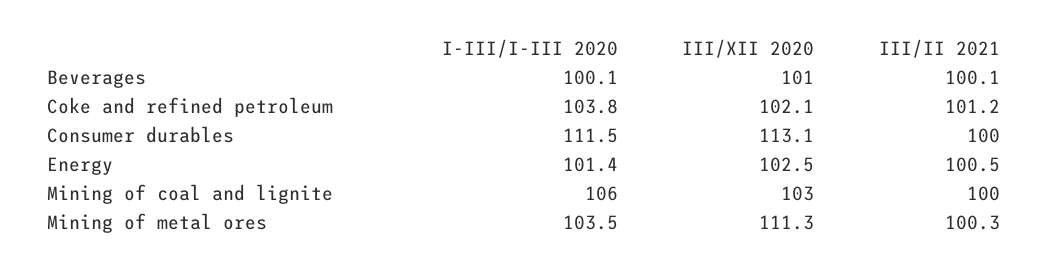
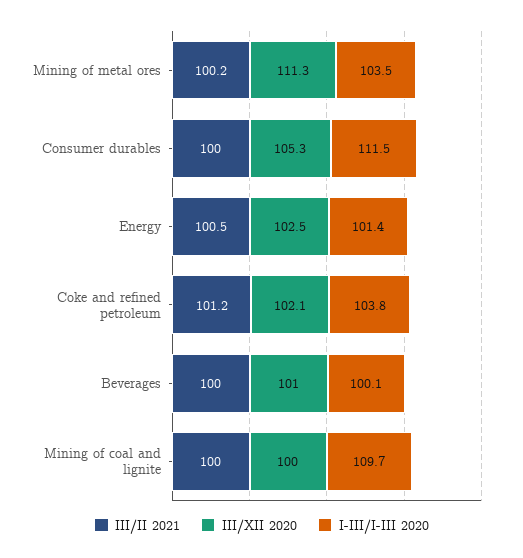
III/II 2021, Beverages: 100.1 -> 100
III/XII 2020, Consumer durables: 113.1 -> 105.3
I-III/I-III 2020, Mining of coal and lignite: 106 -> 109.7
III/XII 2020, Mining of coal and lignite: 103 -> 100
III/II 2021, Mining of metal ores: 100.3 -> 100.2

